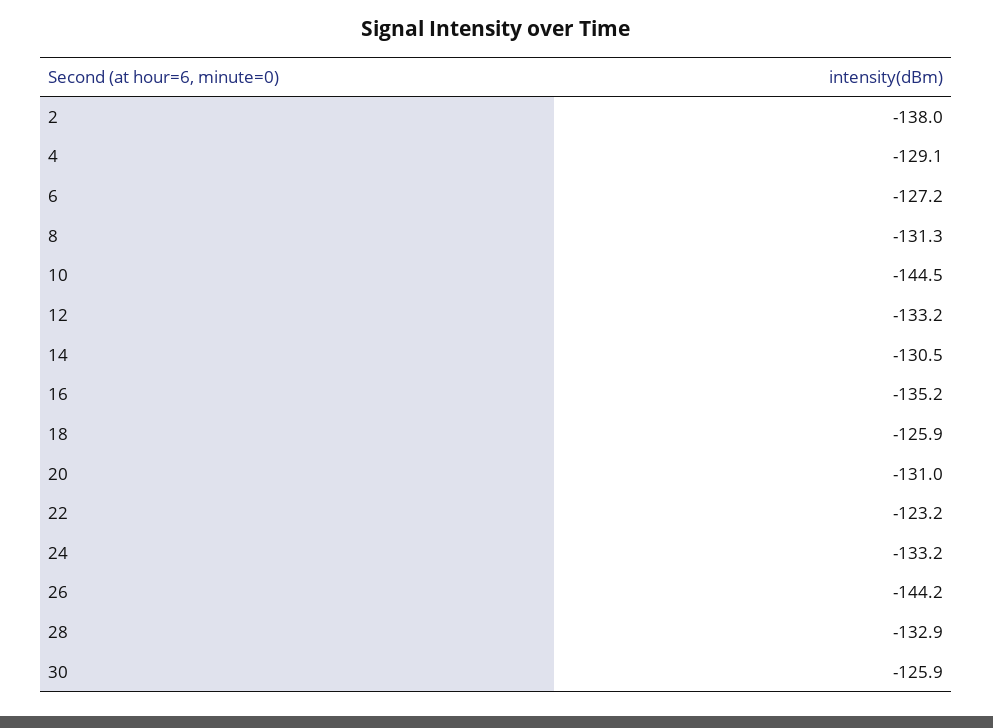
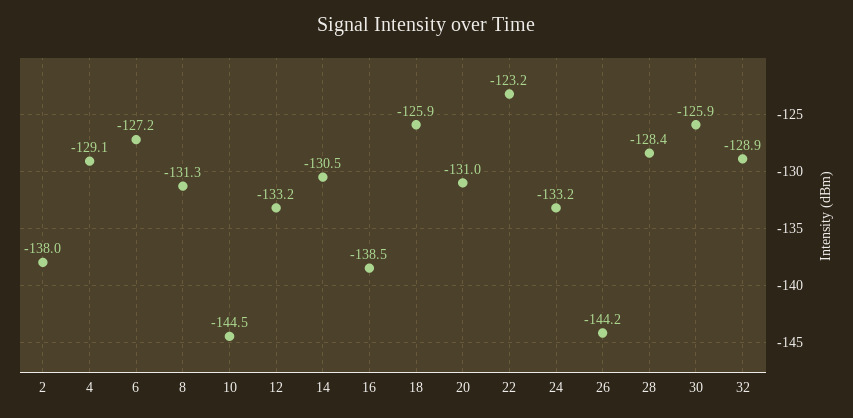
16: -135.2 -> -138.5
28: -132.9 -> -128.4
32: none -> -128.9

